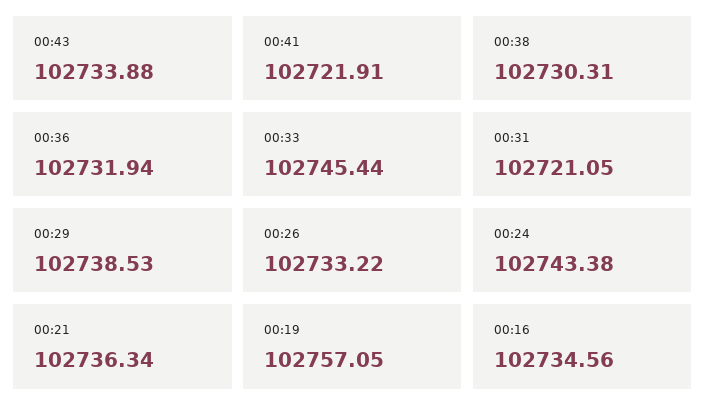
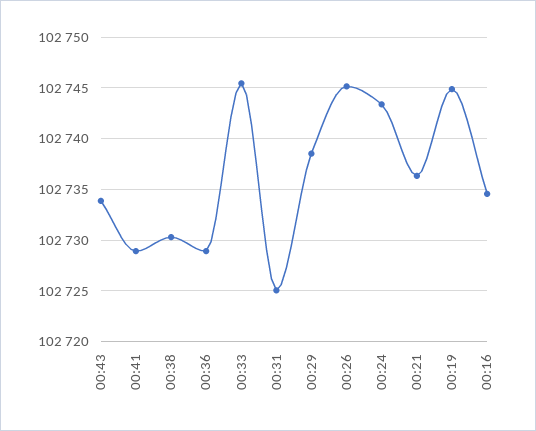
00:41: 102721.91 -> 102729
00:36: 102731.94 -> 102729
00:31: 102721.05 -> 102725
00:26: 102733.22 -> 102745
00:19: 102757.05 -> 102745

